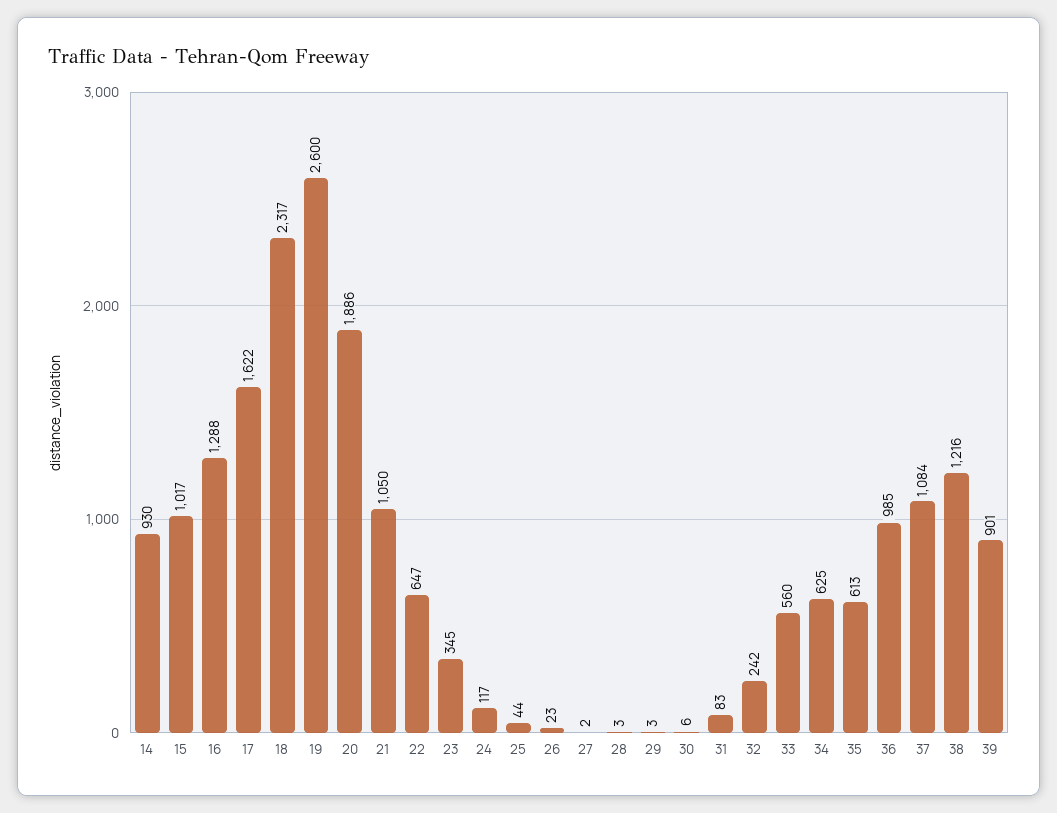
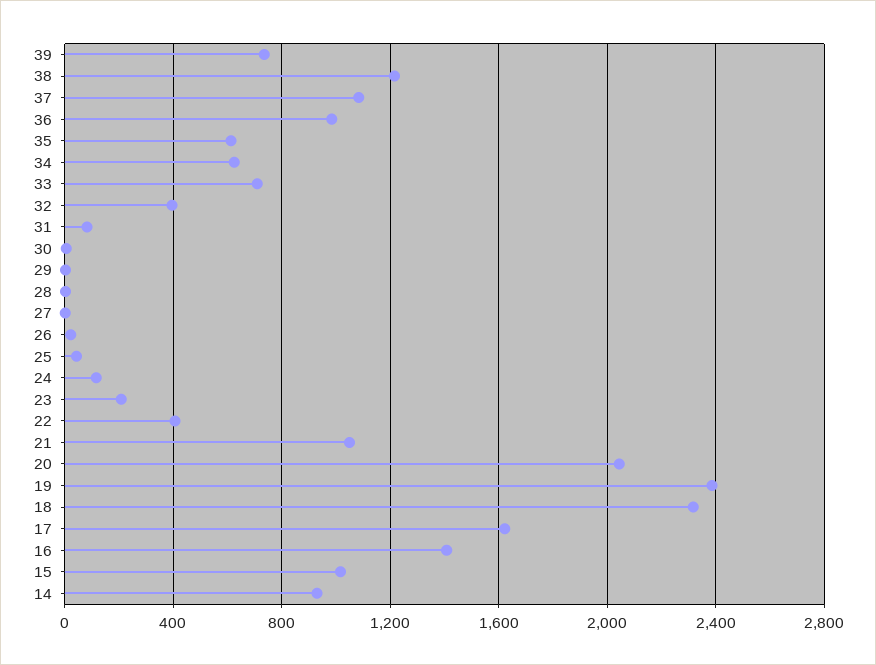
16: 1288 -> 1400
19: 2600 -> 2400
20: 1886 -> 2050
22: 647 -> 400
23: 345 -> 200
32: 242 -> 400
33: 560 -> 700
39: 901 -> 750

